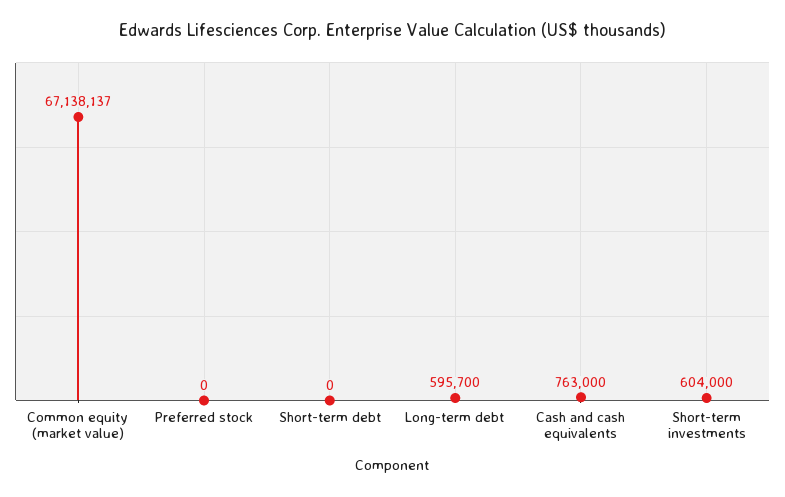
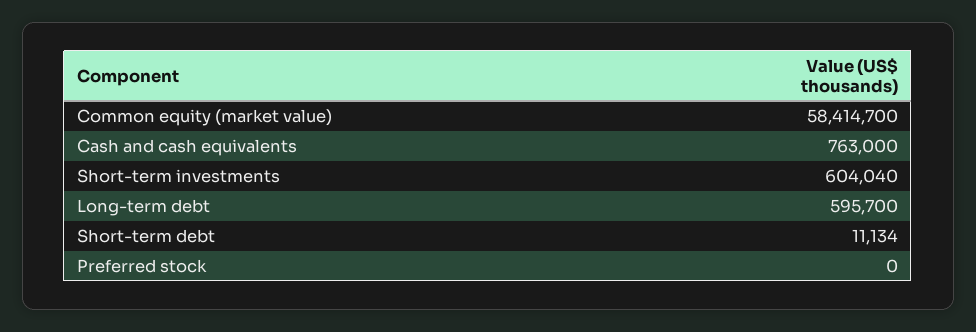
Common equity (market value): 67138137 -> 58414700
Short-term debt: 0 -> 11134
Short-term investments: 604000 -> 604040

